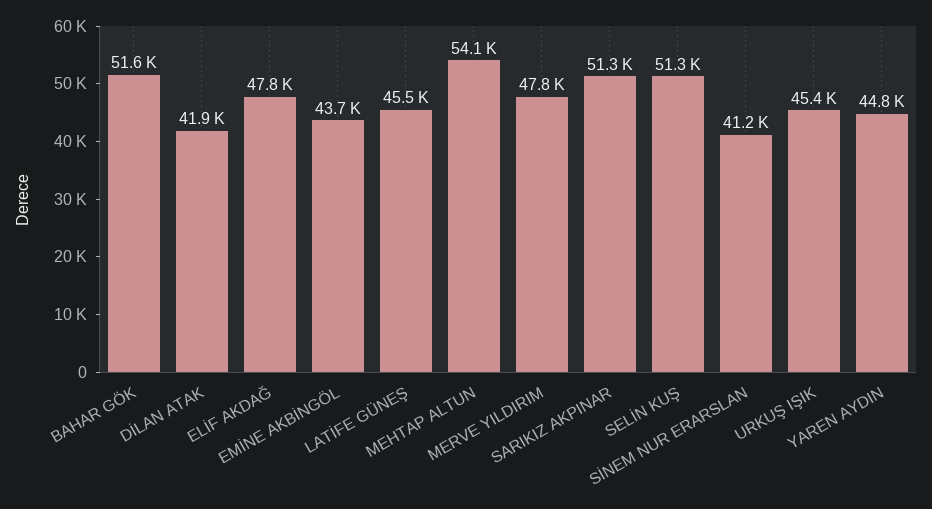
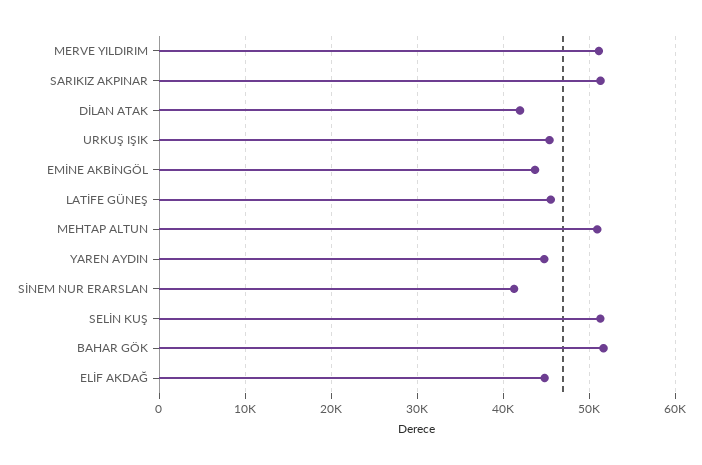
ELİF AKDAĞ: 47800 -> 45000
MEHTAP ALTUN: 54100 -> 51000
MERVE YILDIRIM: 47800 -> 51000

